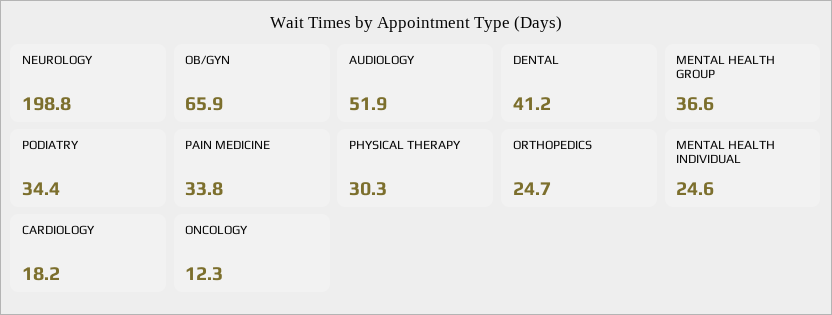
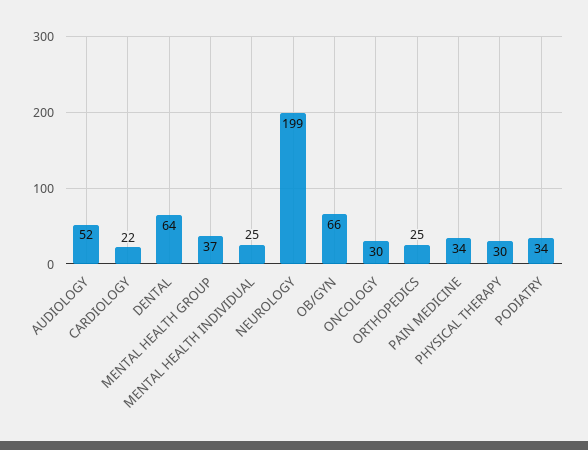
DENTAL: 41.2 -> 64
CARDIOLOGY: 18.2 -> 22
ONCOLOGY: 12.3 -> 30

